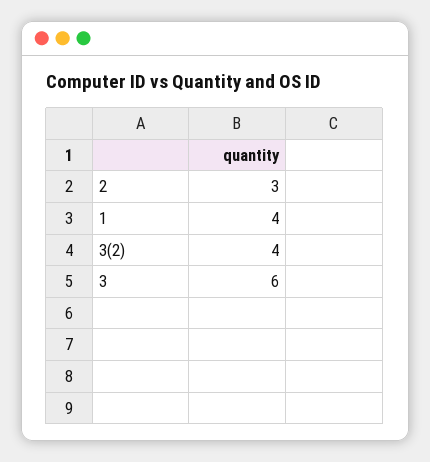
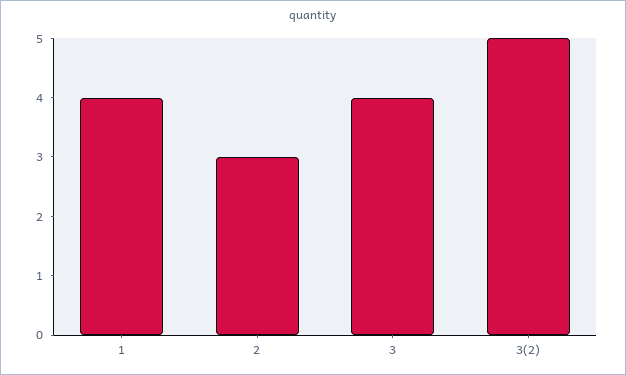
3(2): 4 -> 5
3: 6 -> 4

